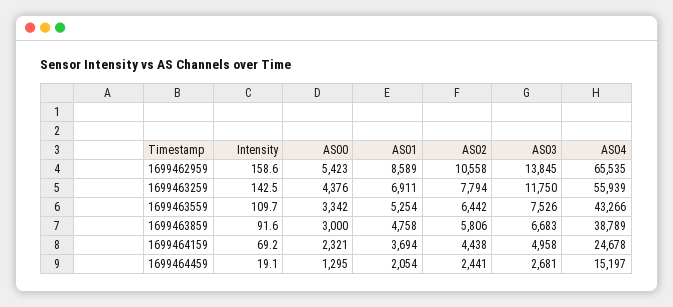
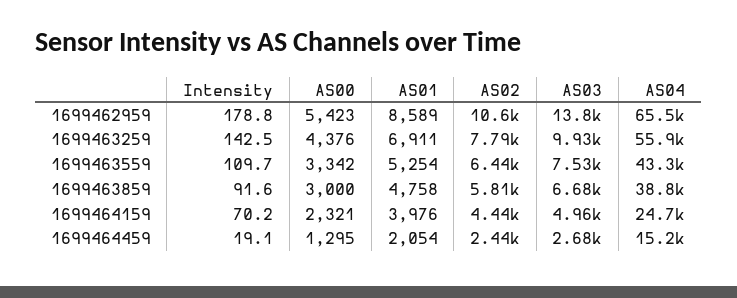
Intensity, 1699462959: 158.6 -> 178.8
AS03, 1699463259: 11750 -> 9930
Intensity, 1699464159: 69.2 -> 70.2
AS01, 1699464159: 3694 -> 3976

